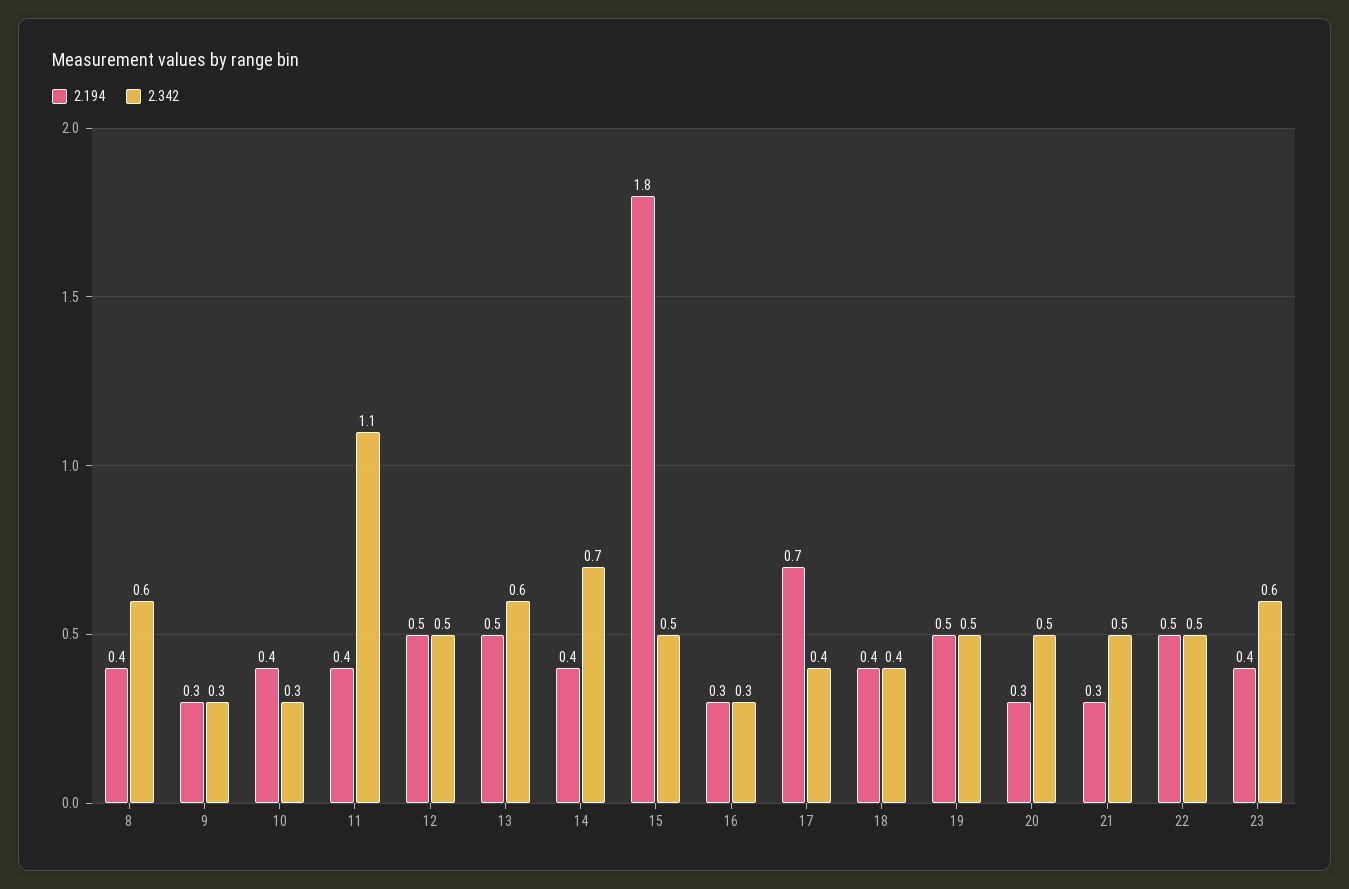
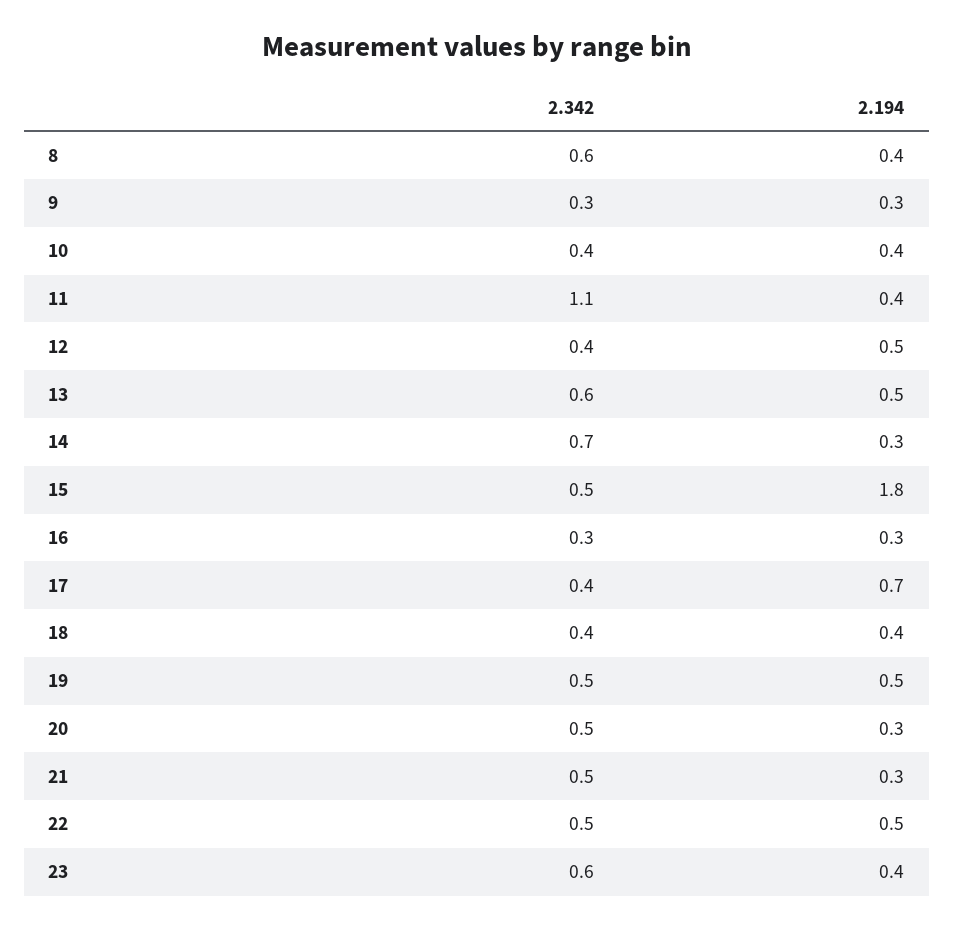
2.342, 10: 0.3 -> 0.4
2.342, 12: 0.5 -> 0.4
2.194, 14: 0.4 -> 0.3

